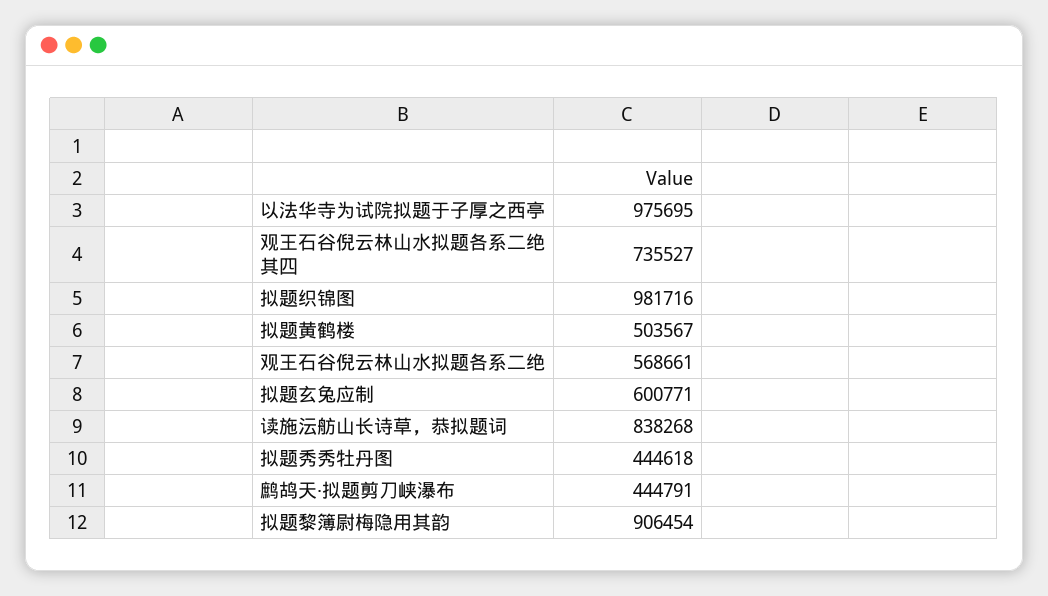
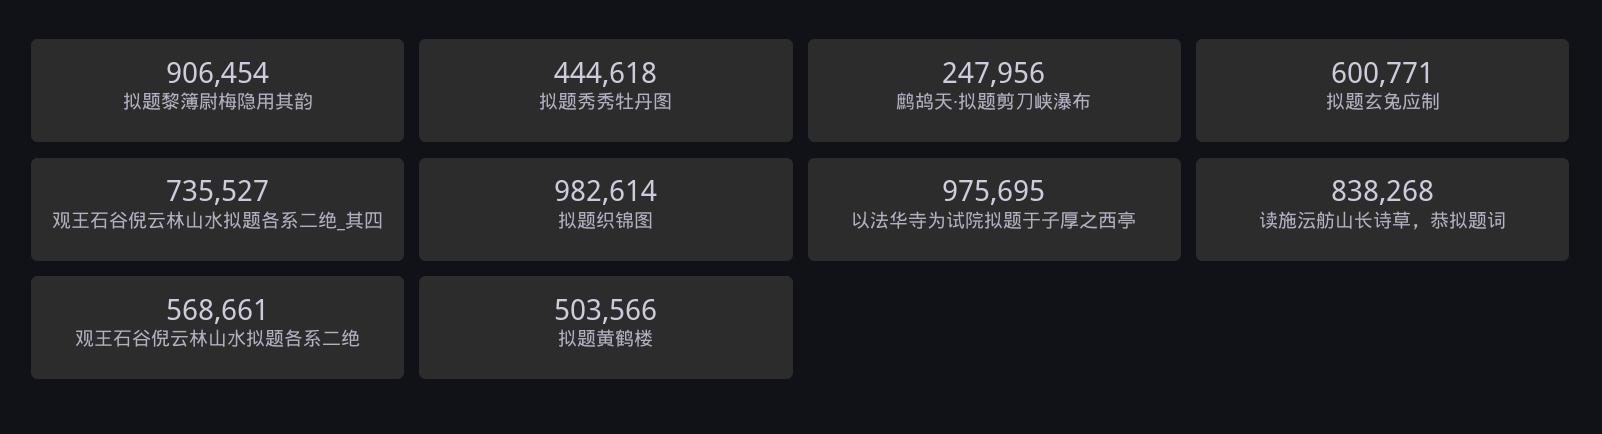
拟题织锦图: 981716 -> 982614
拟题黄鹤楼: 503567 -> 503566
鹧鸪天·拟题剪刀峡瀑布: 444791 -> 247956

